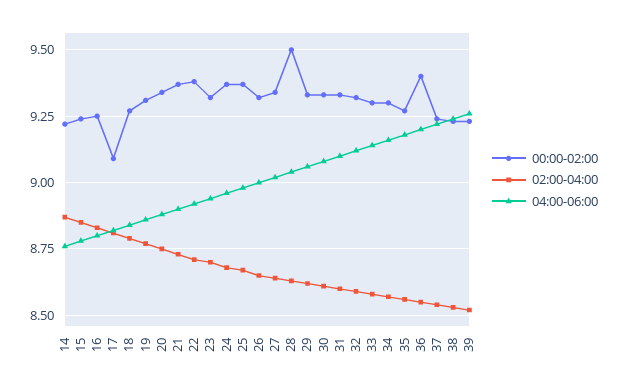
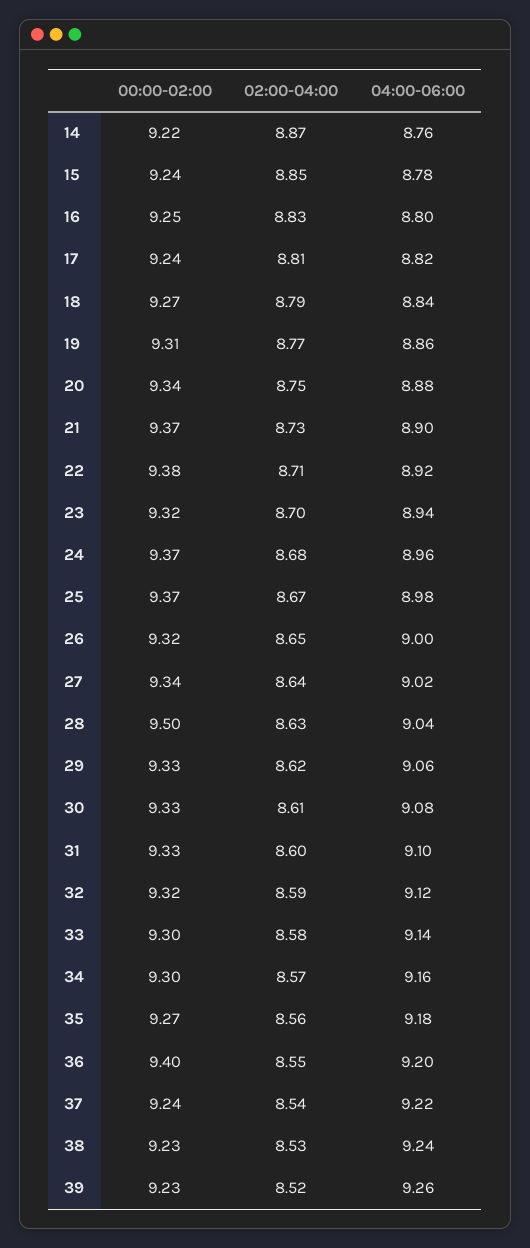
00:00-02:00, 17: 9.1 -> 9.24

